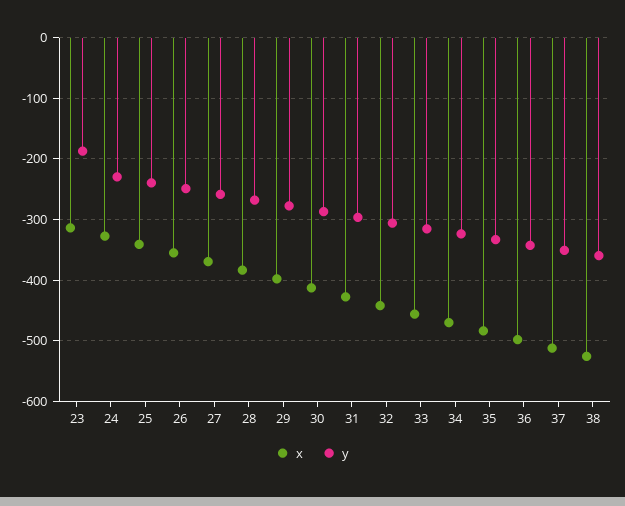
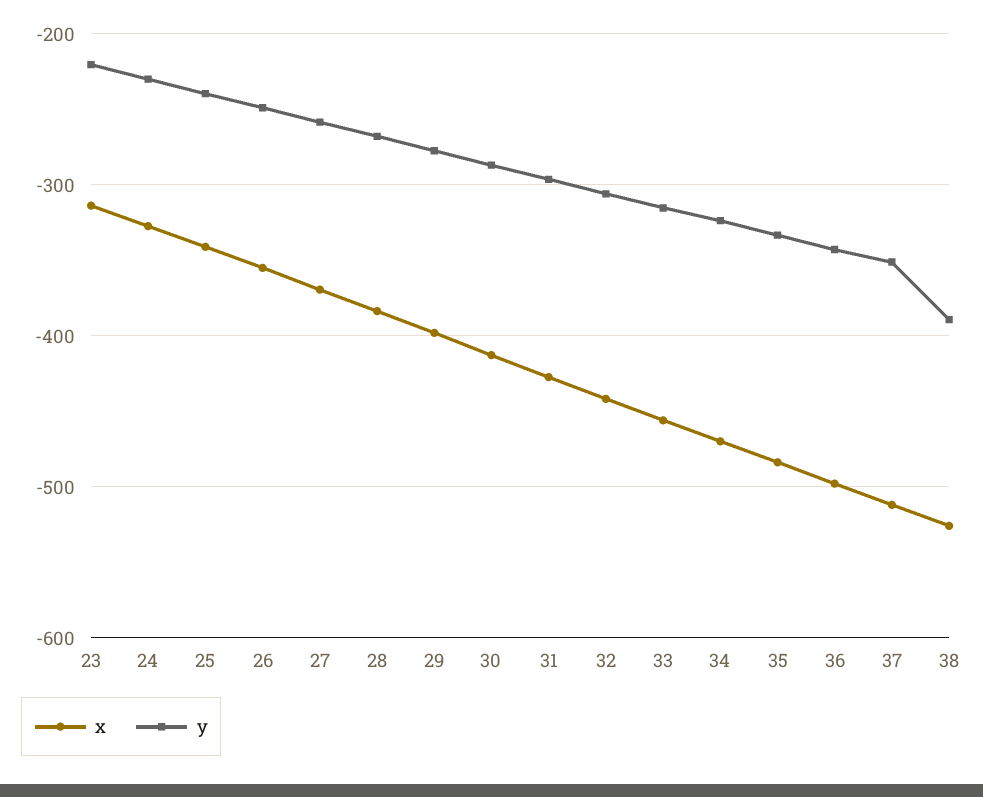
y, 23: -190 -> -220
y, 38: -360 -> -390

